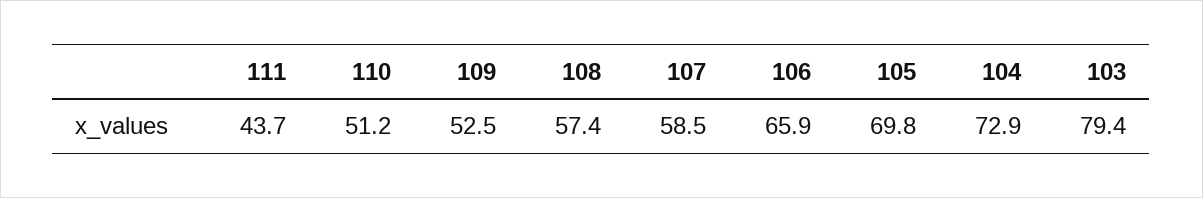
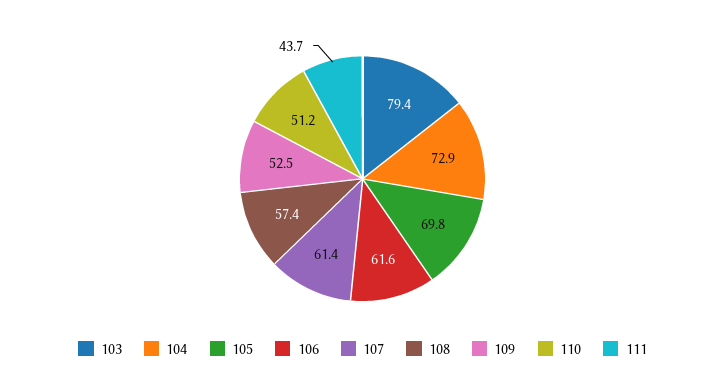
107: 58.5 -> 61.4
106: 65.9 -> 61.6

